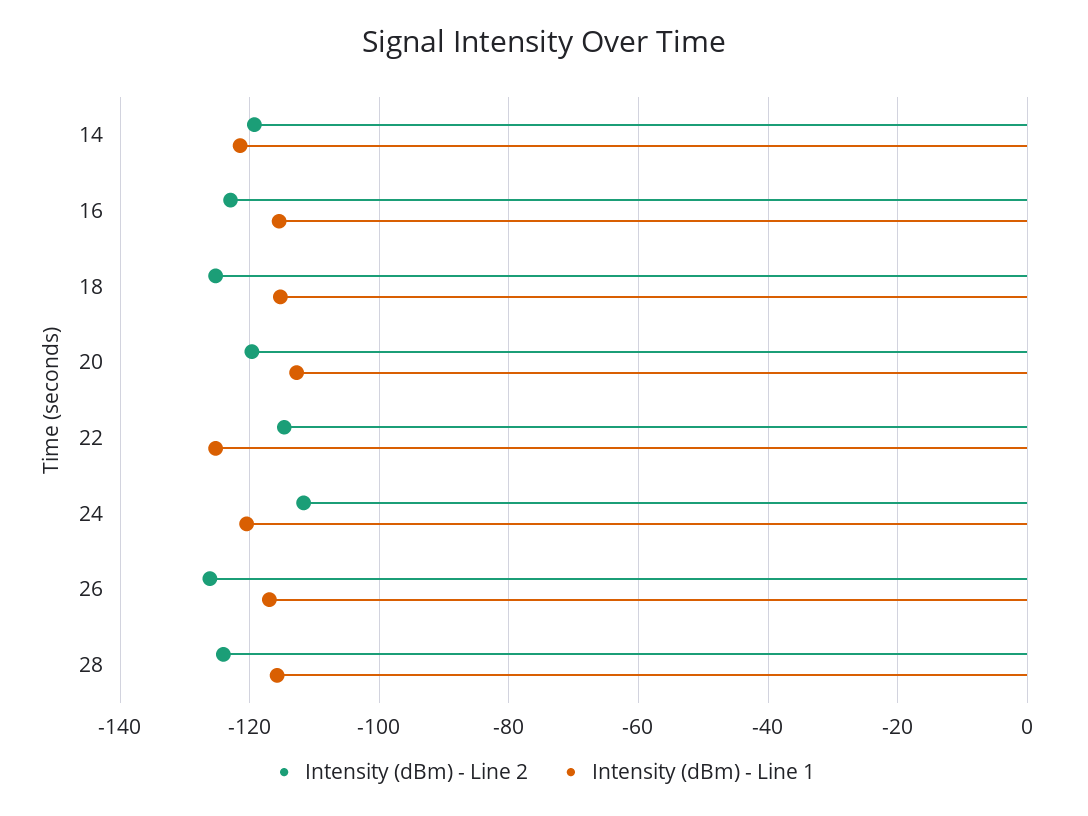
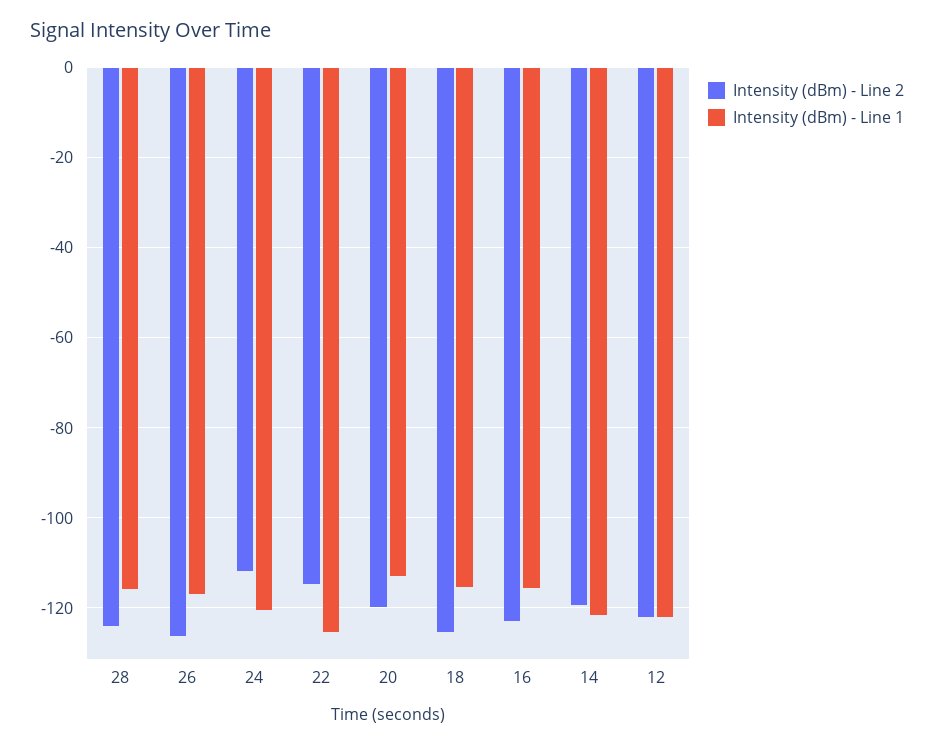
Intensity (dBm) - Line 2, 12: none -> -122
Intensity (dBm) - Line 1, 12: none -> -122

